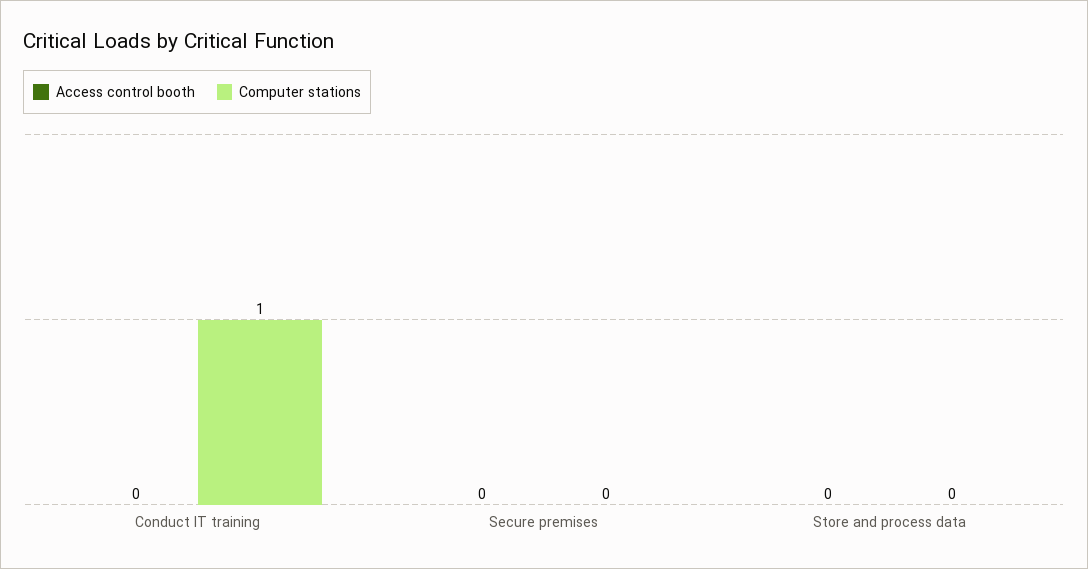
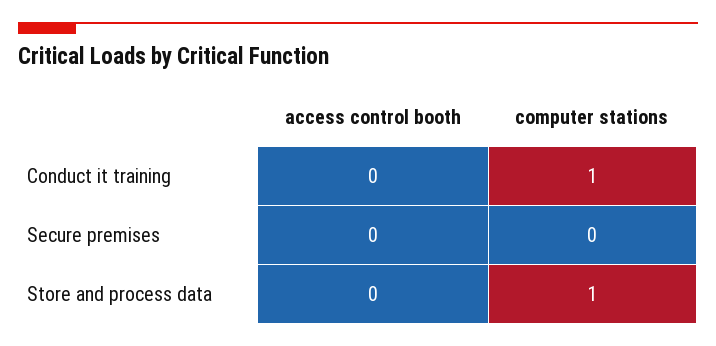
Computer stations, Store and process data: 0 -> 1

